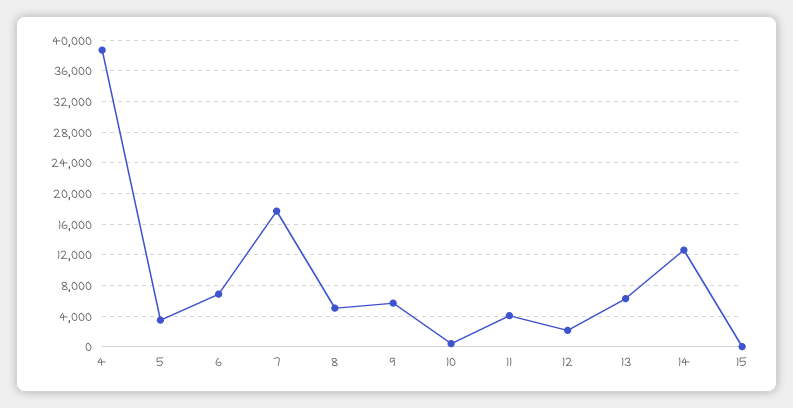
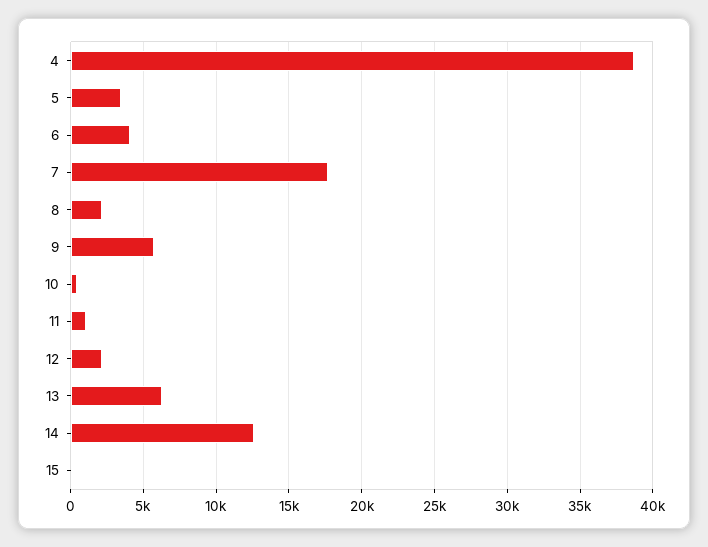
6: 7000 -> 4000
8: 5000 -> 2000
11: 4000 -> 1000

